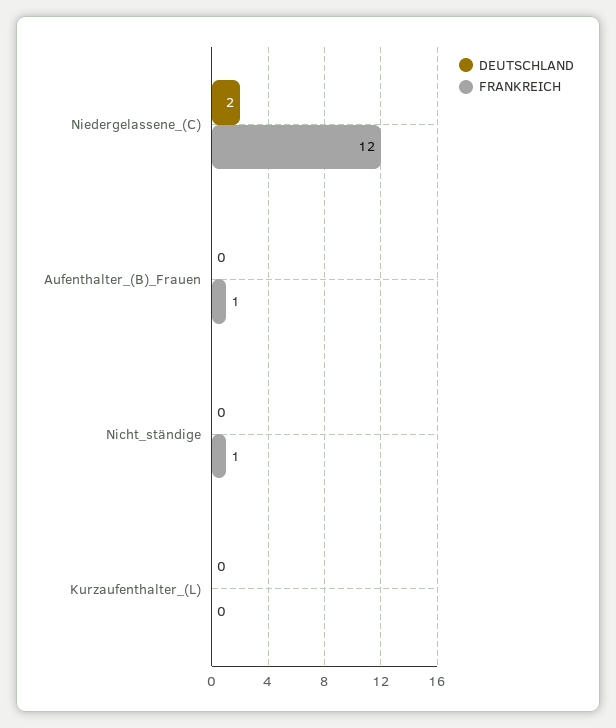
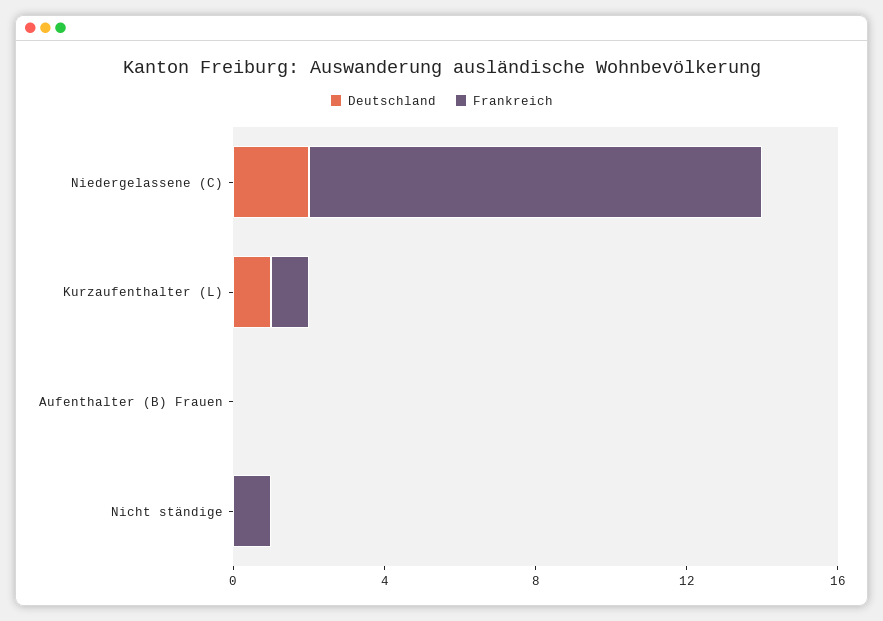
FRANKREICH, Aufenthalter_(B)_Frauen: 1 -> 0
DEUTSCHLAND, Kurzaufenthalter_(L): 0 -> 1
FRANKREICH, Kurzaufenthalter_(L): 0 -> 1

